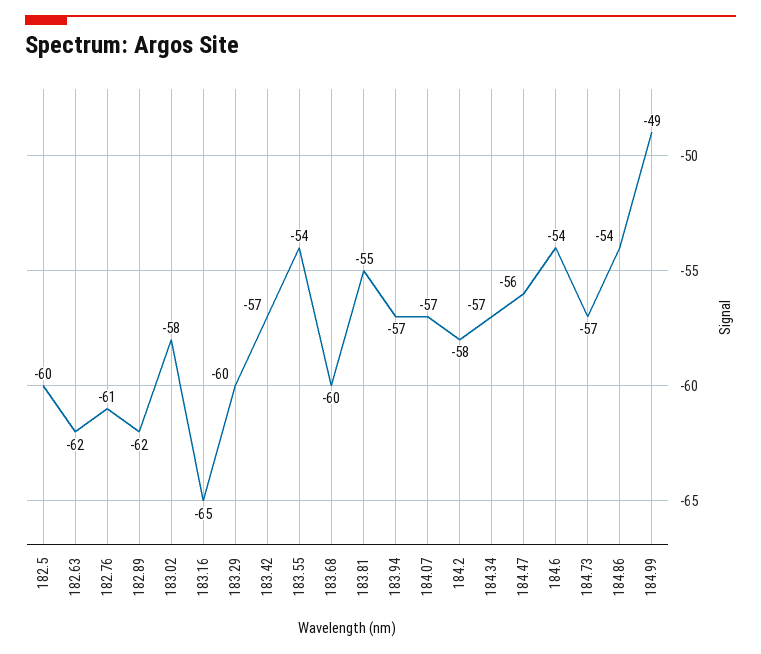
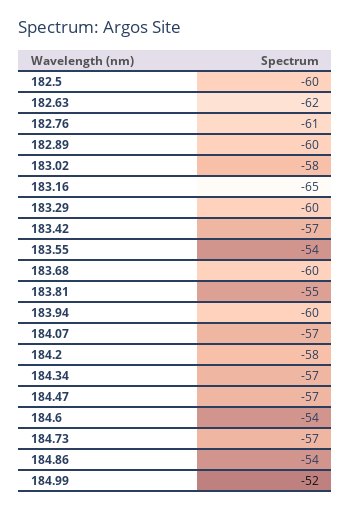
182.89: -62 -> -60
183.94: -57 -> -60
184.47: -56 -> -57
184.99: -49 -> -52

